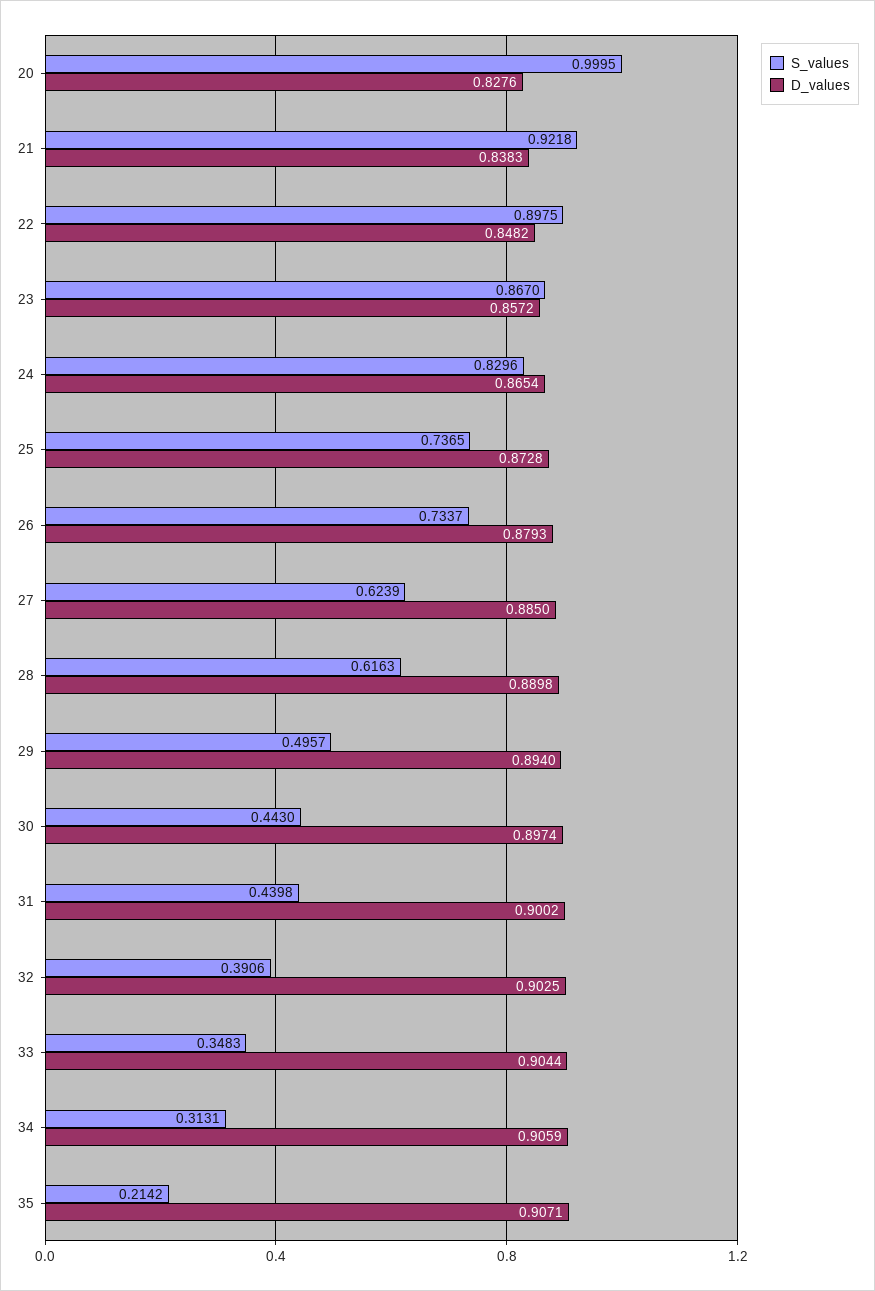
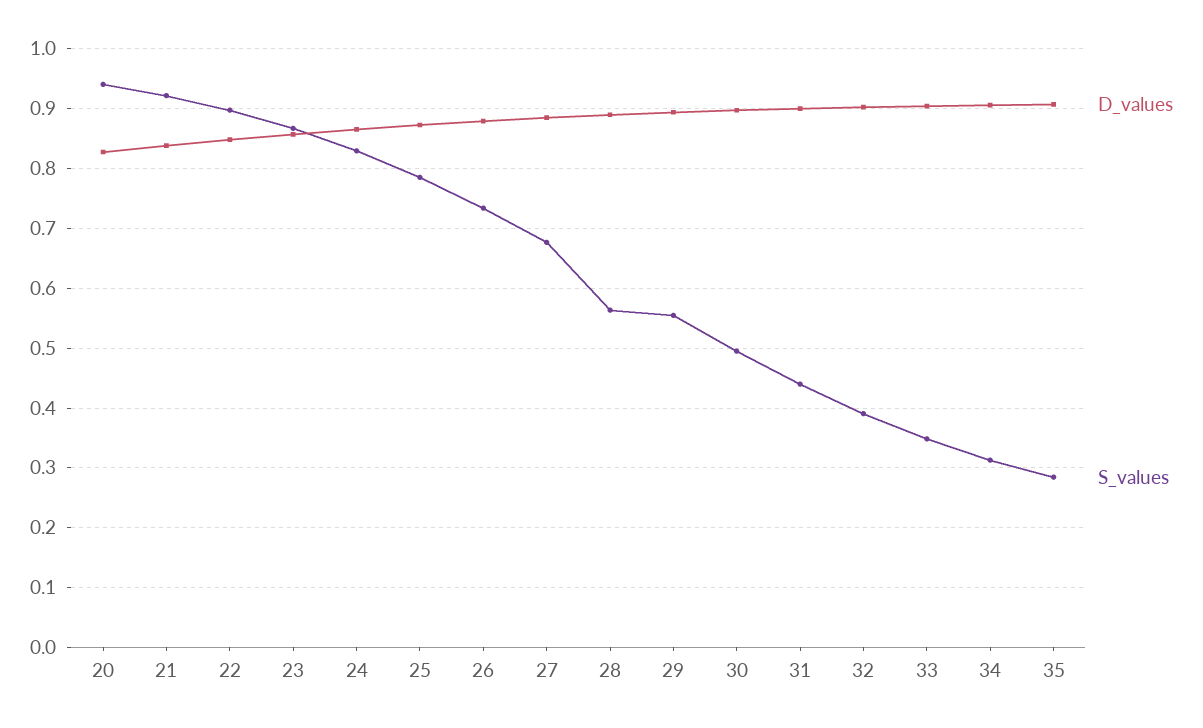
S_values, 20: 0.9995 -> 0.94
S_values, 25: 0.7365 -> 0.78
S_values, 27: 0.6239 -> 0.68
S_values, 28: 0.6163 -> 0.56
S_values, 29: 0.4957 -> 0.56
S_values, 30: 0.443 -> 0.5
S_values, 35: 0.2142 -> 0.28

